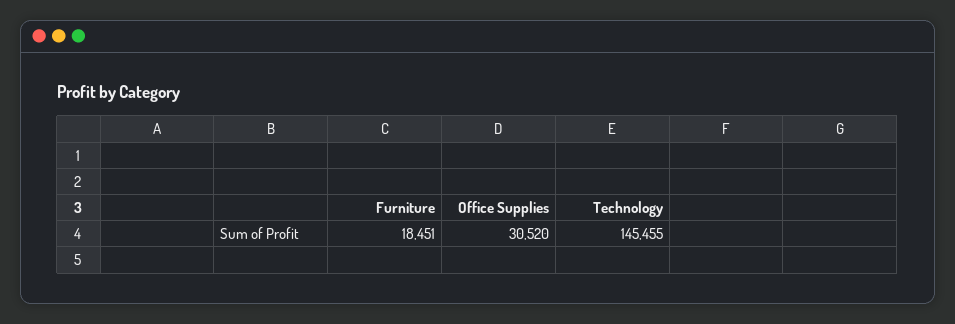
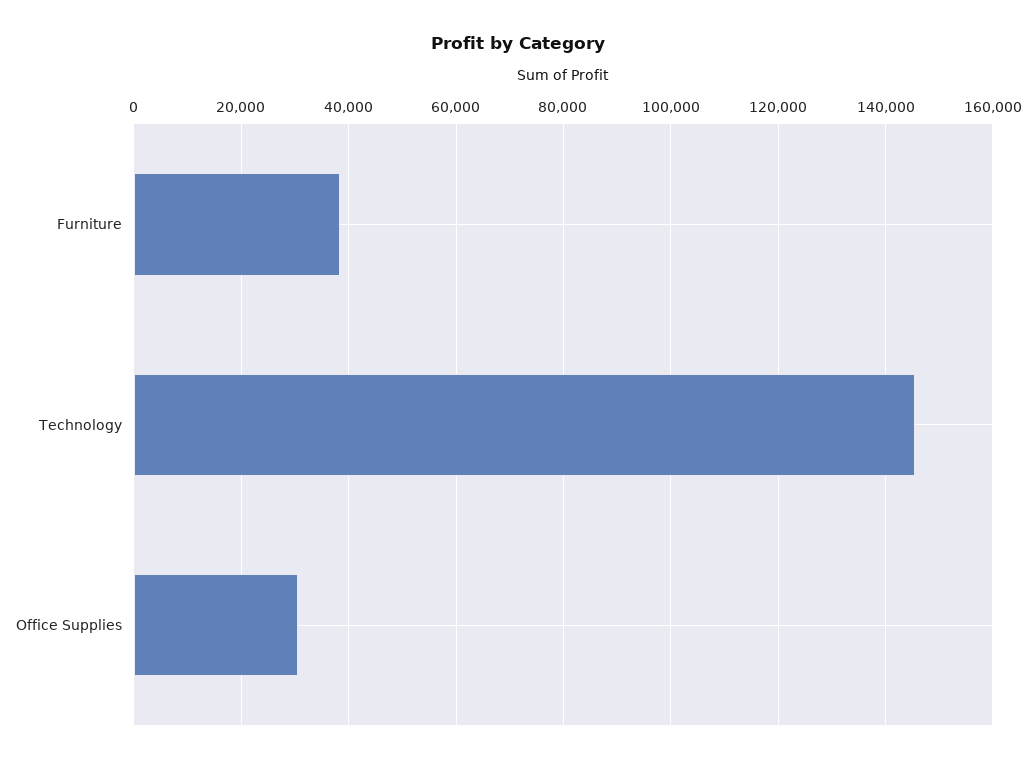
Furniture: 18451 -> 38000

